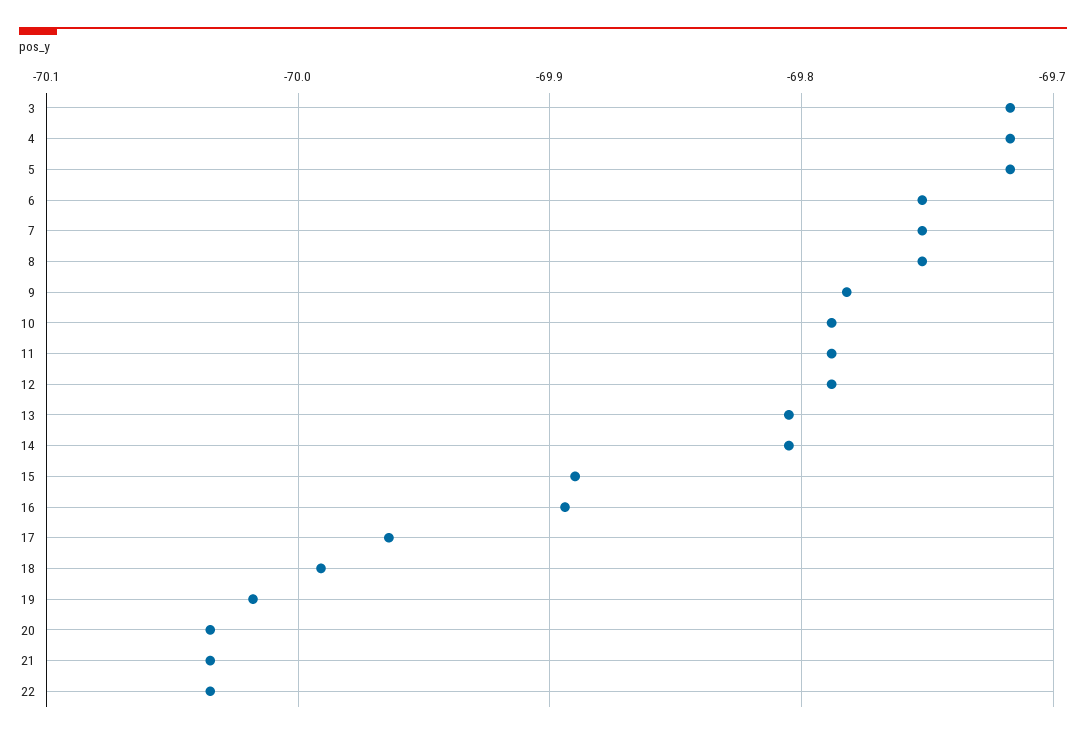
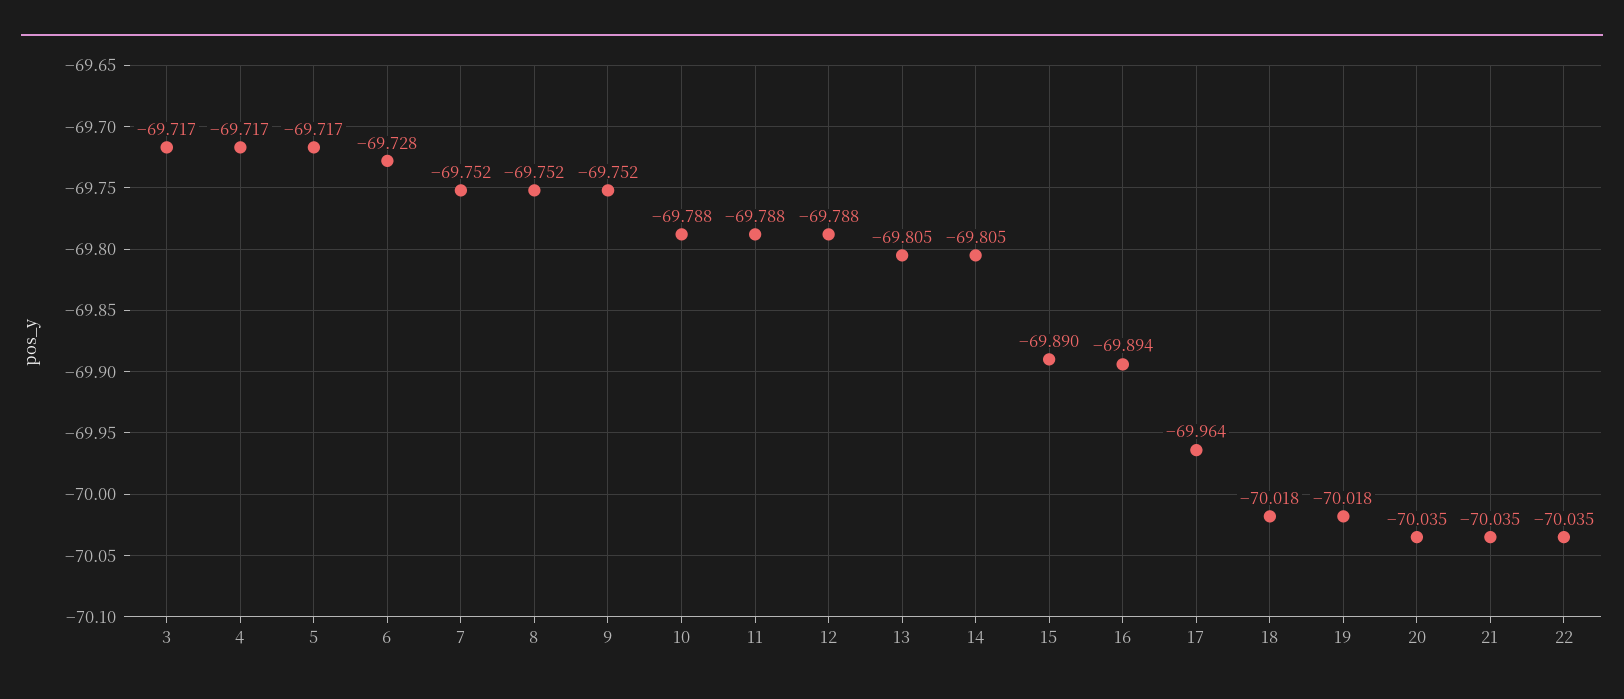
6: -69.75 -> -69.728
9: -69.78 -> -69.752
18: -69.99 -> -70.018

